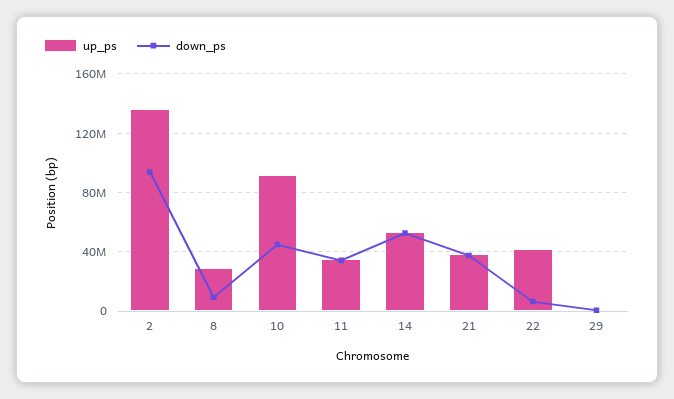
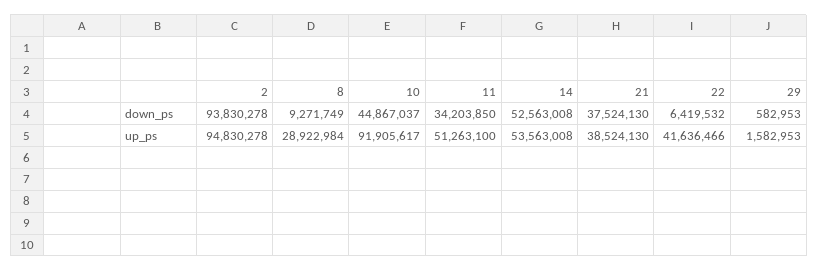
up_ps, 2: 135000000 -> 94830278
up_ps, 11: 35000000 -> 51263100

